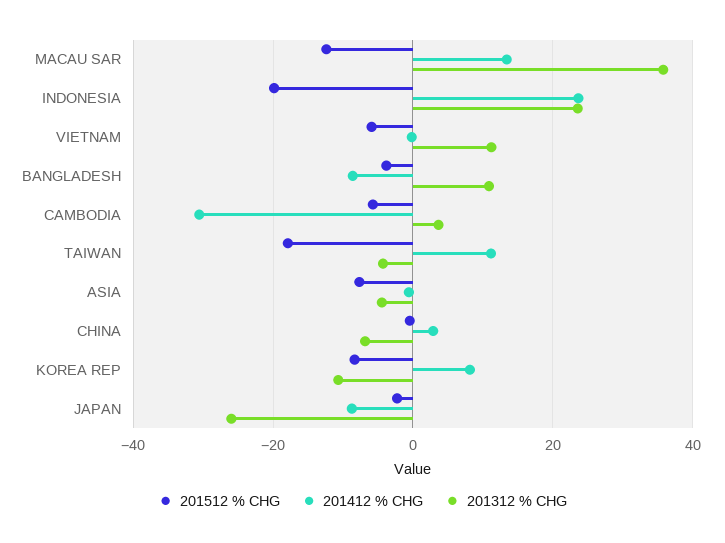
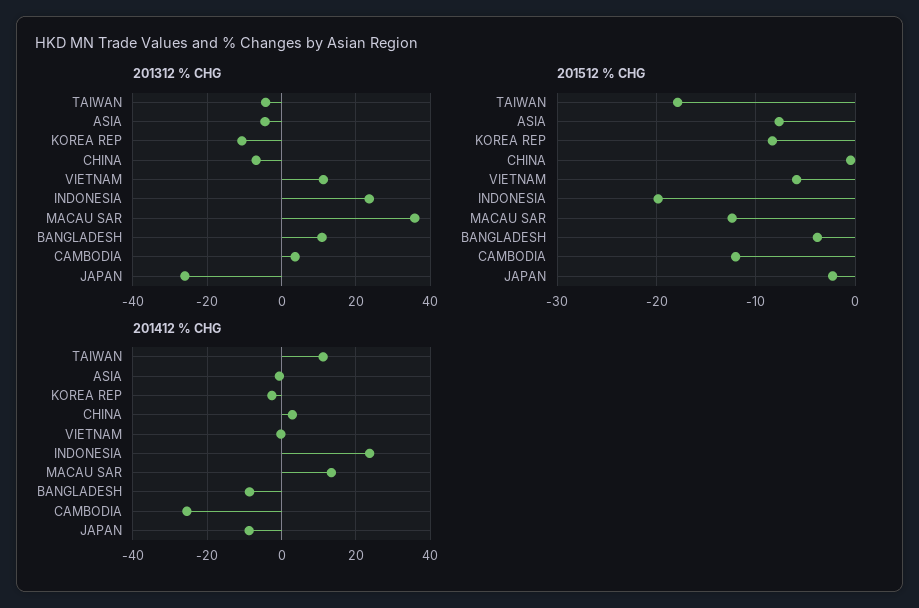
201512 % CHG, CAMBODIA: -6 -> -12
201412 % CHG, CAMBODIA: -30 -> -26
201412 % CHG, KOREA REP: 8 -> -2

